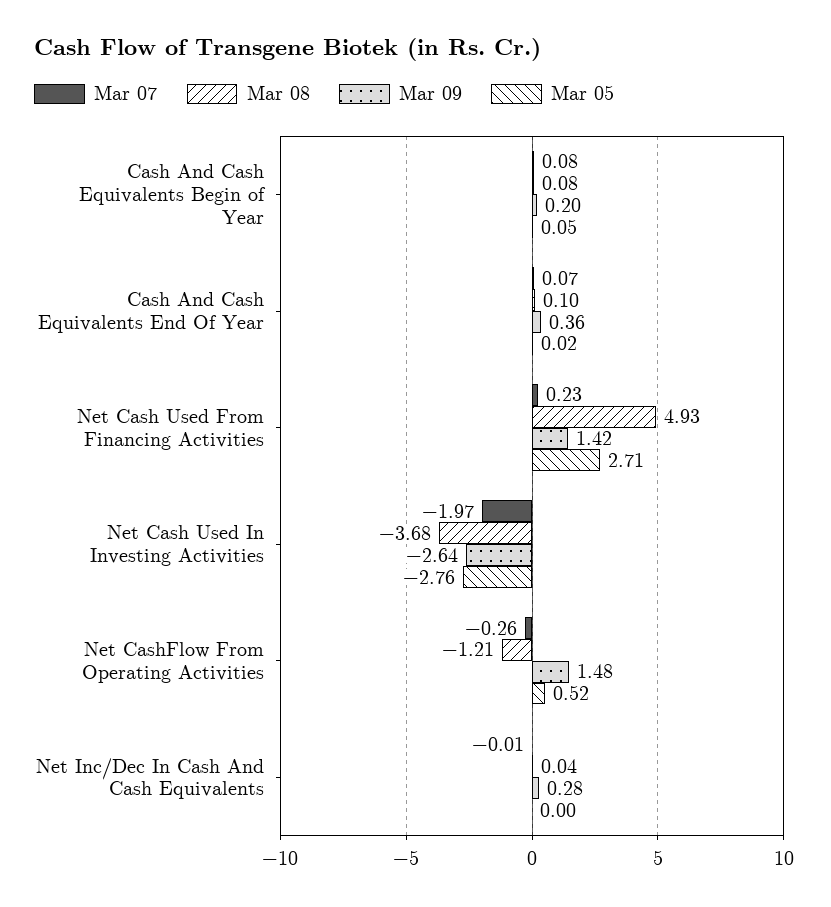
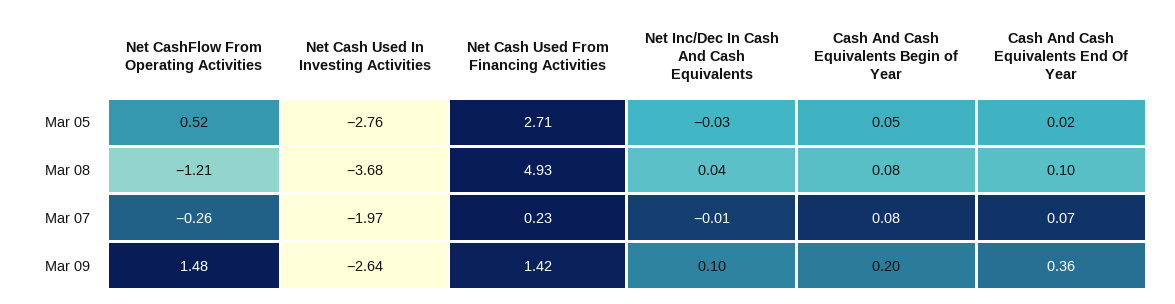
Mar 09, Net Inc/Dec In Cash And Cash Equivalents: 0.28 -> 0.1
Mar 05, Net Inc/Dec In Cash And Cash Equivalents: 0 -> -0.03

